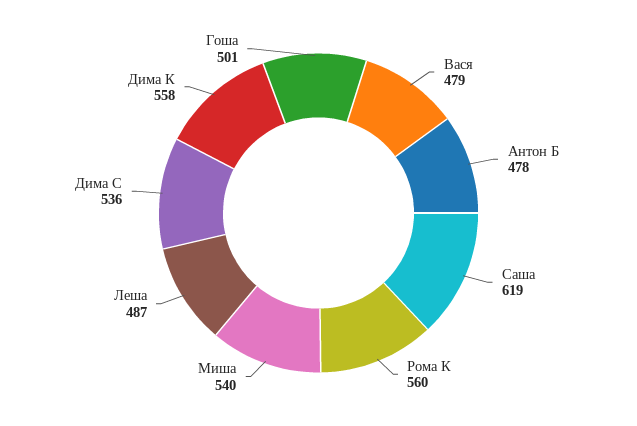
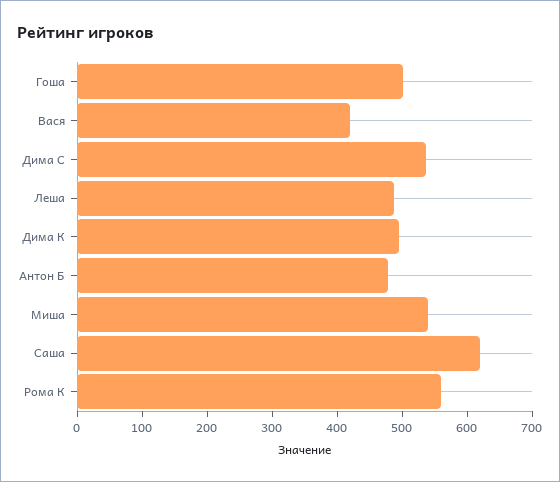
Вася: 479 -> 420
Дима К: 558 -> 500

